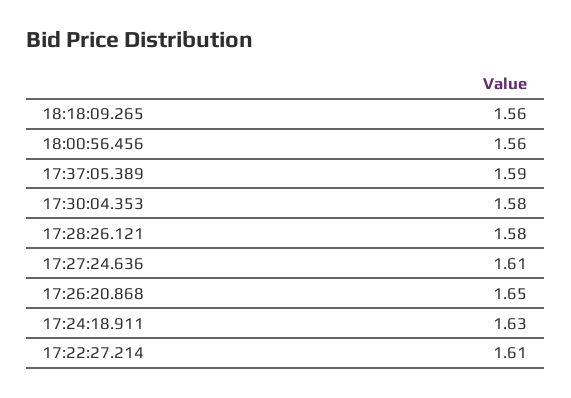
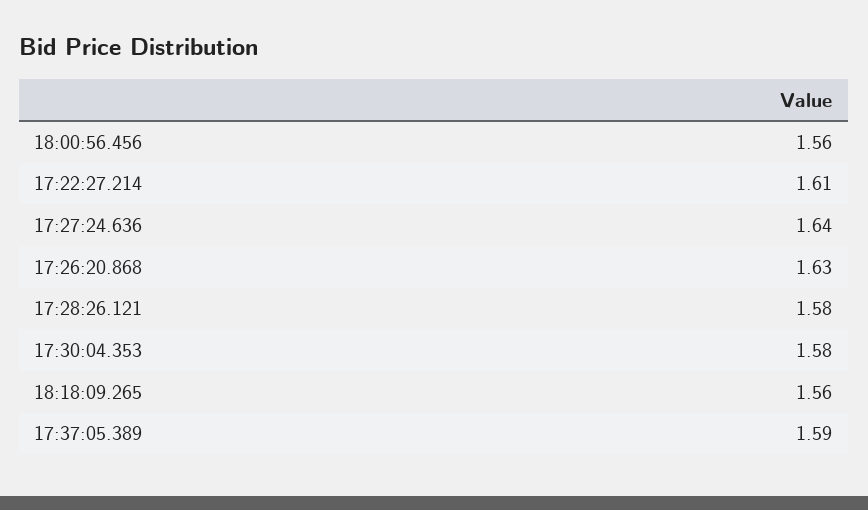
17:27:24.636: 1.61 -> 1.64
17:26:20.868: 1.65 -> 1.63
17:24:18.911: 1.63 -> none

